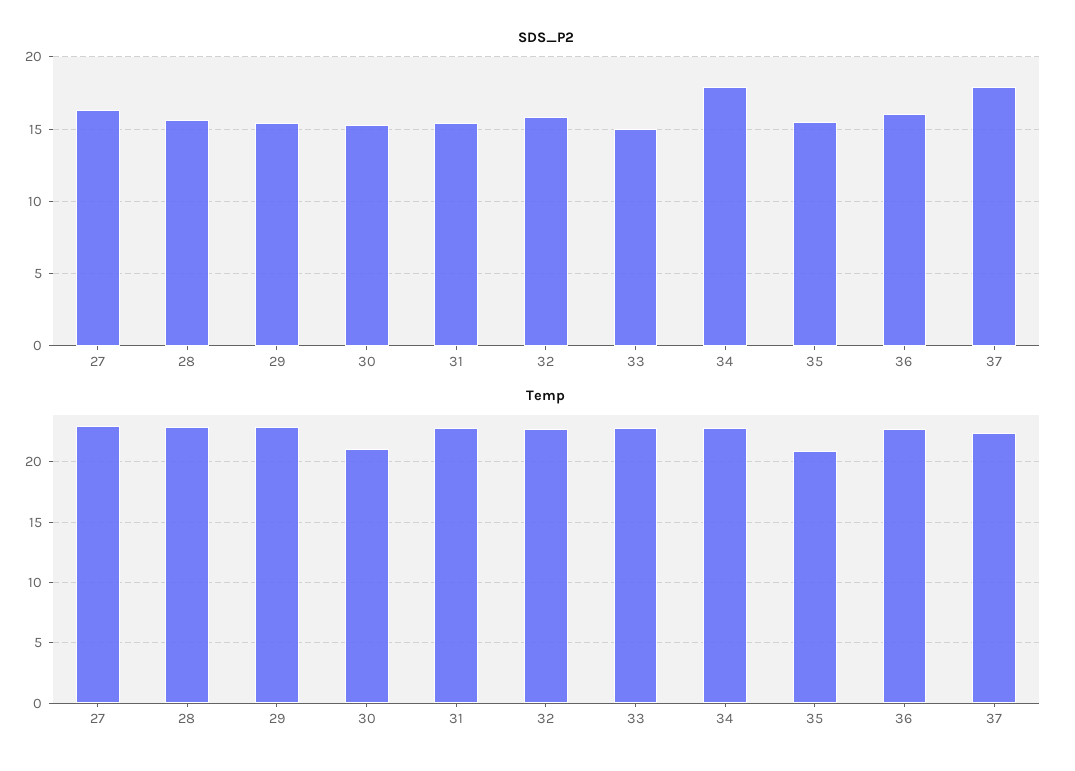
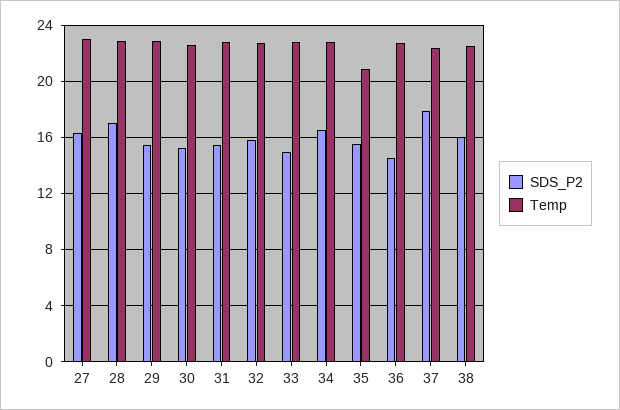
SDS_P2, 28: 15.5 -> 17
SDS_P2, 34: 18 -> 16.5
SDS_P2, 36: 16 -> 14.5
Temp, 30: 21 -> 22.5
SDS_P2, 38: none -> 16
Temp, 38: none -> 22.5

